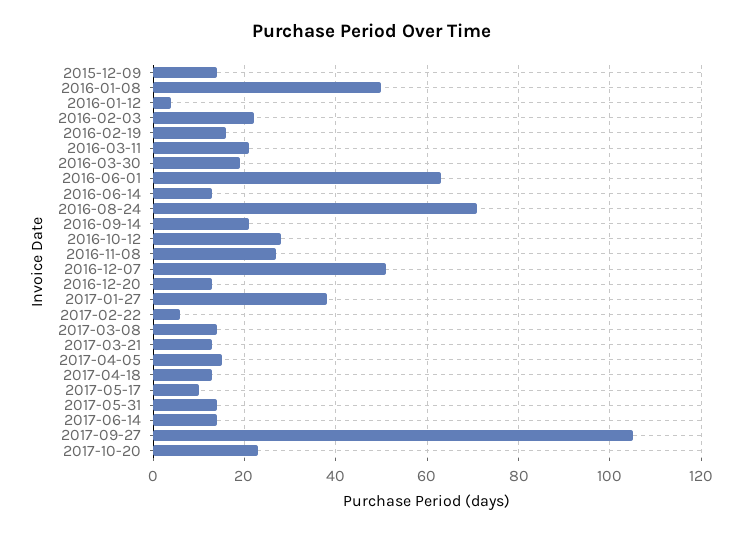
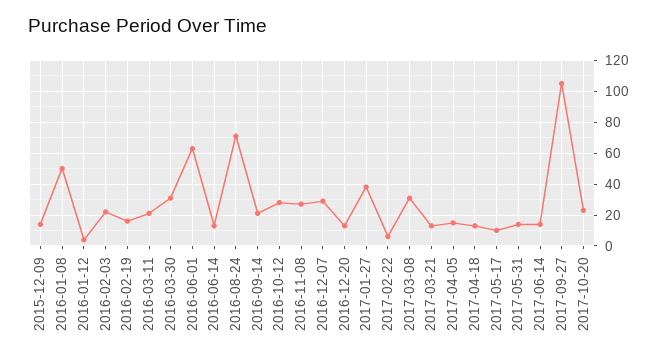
2016-03-30: 20 -> 30
2016-12-07: 50 -> 30
2017-03-08: 15 -> 30

